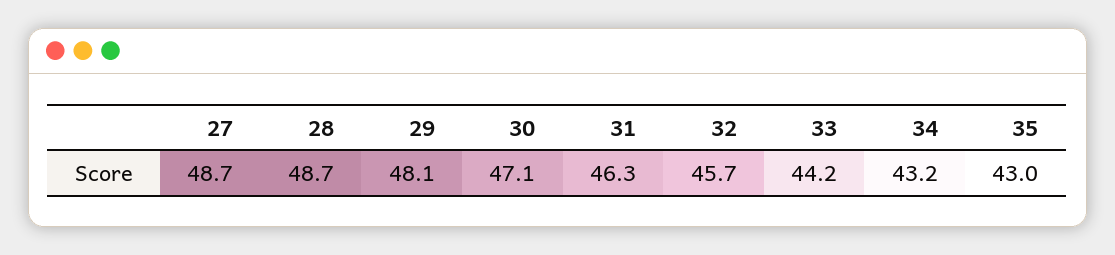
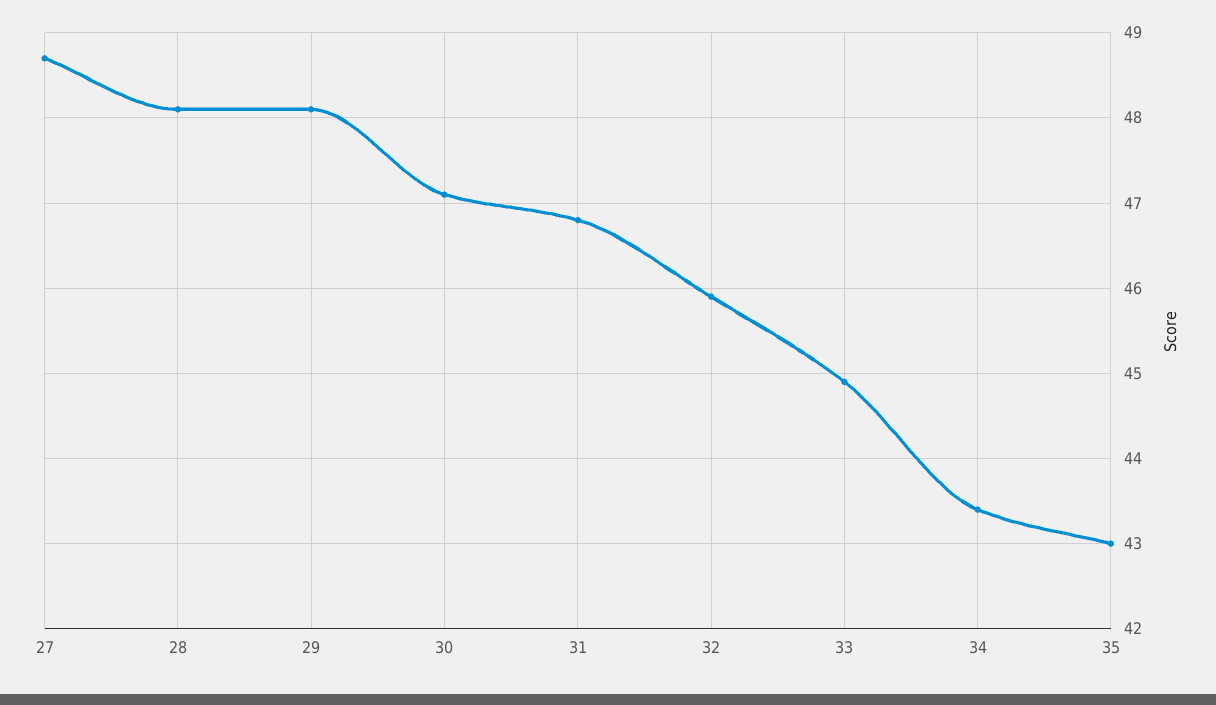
28: 48.7 -> 48.1
31: 46.3 -> 46.8
32: 45.7 -> 45.9
33: 44.2 -> 44.9
34: 43.2 -> 43.4

